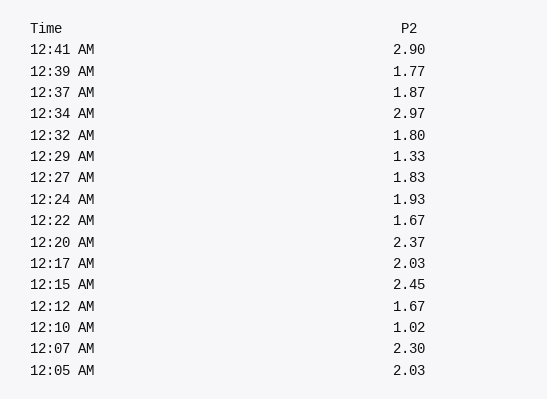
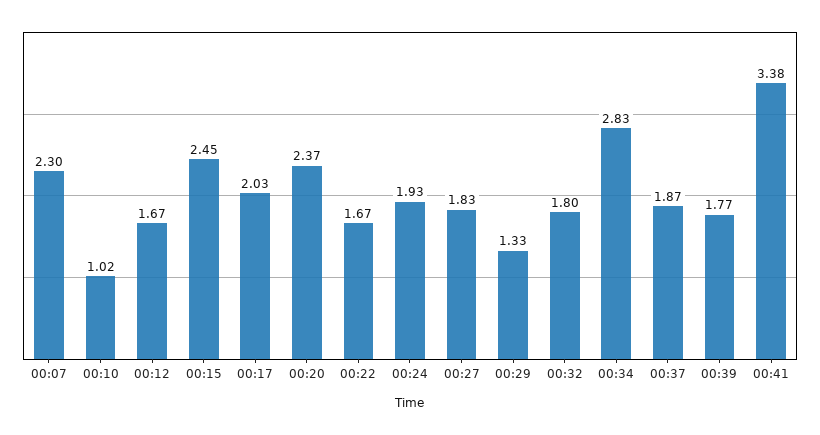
12:41 AM: 2.9 -> 3.38
12:34 AM: 2.97 -> 2.83
12:05 AM: 2.03 -> none

